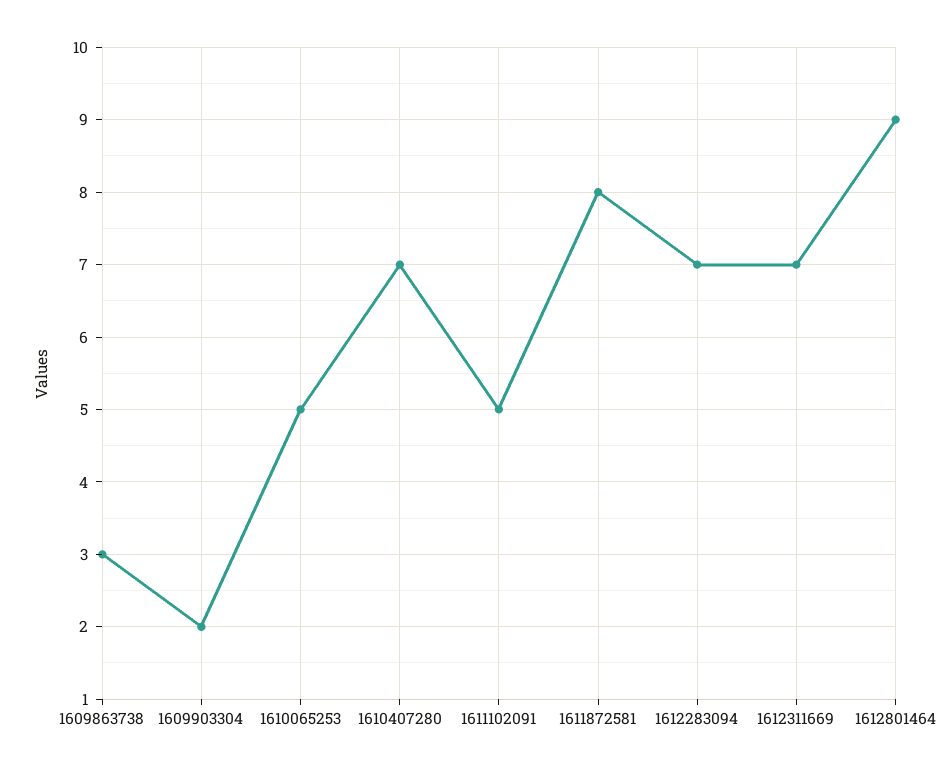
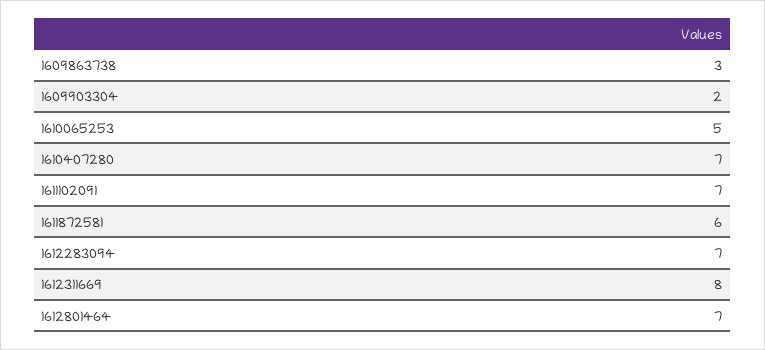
1611102091: 5 -> 7
1611872581: 8 -> 6
1612311669: 7 -> 8
1612801464: 9 -> 7

